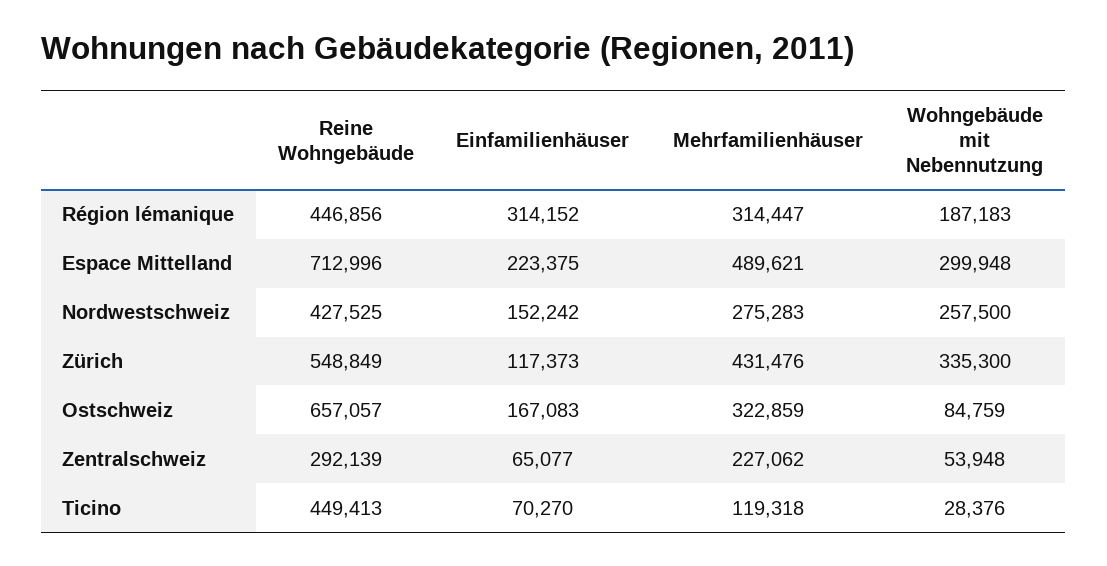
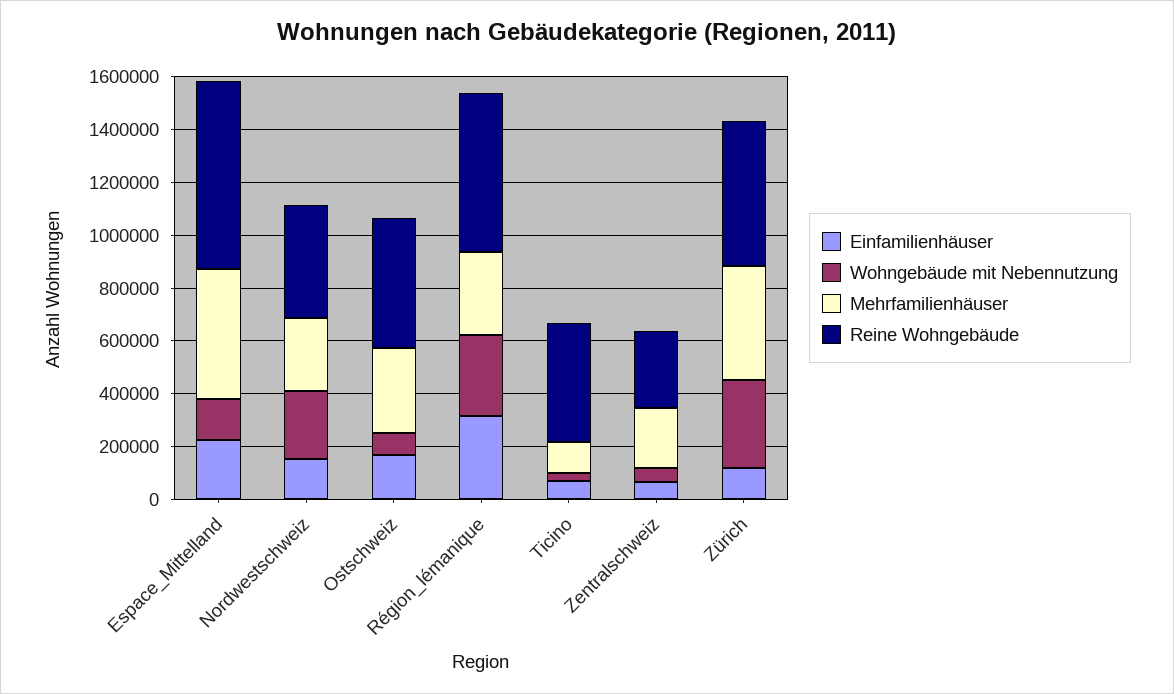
Reine Wohngebäude, Région lémanique: 446856 -> 600000
Wohngebäude mit Nebennutzung, Région lémanique: 187183 -> 300000
Wohngebäude mit Nebennutzung, Espace Mittelland: 299948 -> 150000
Reine Wohngebäude, Ostschweiz: 657057 -> 500000

